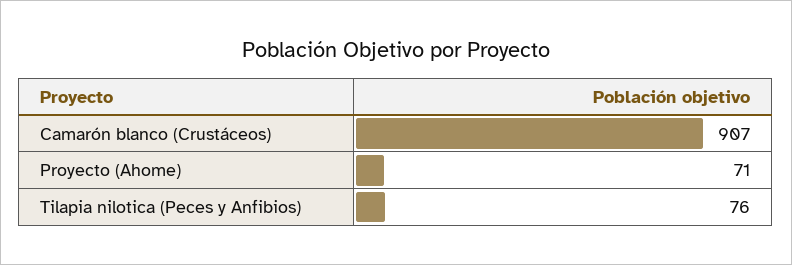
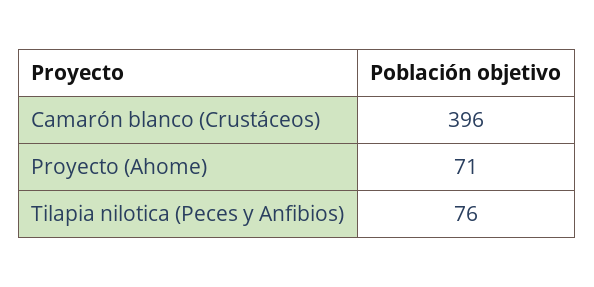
Camarón blanco (Crustáceos): 907 -> 396

